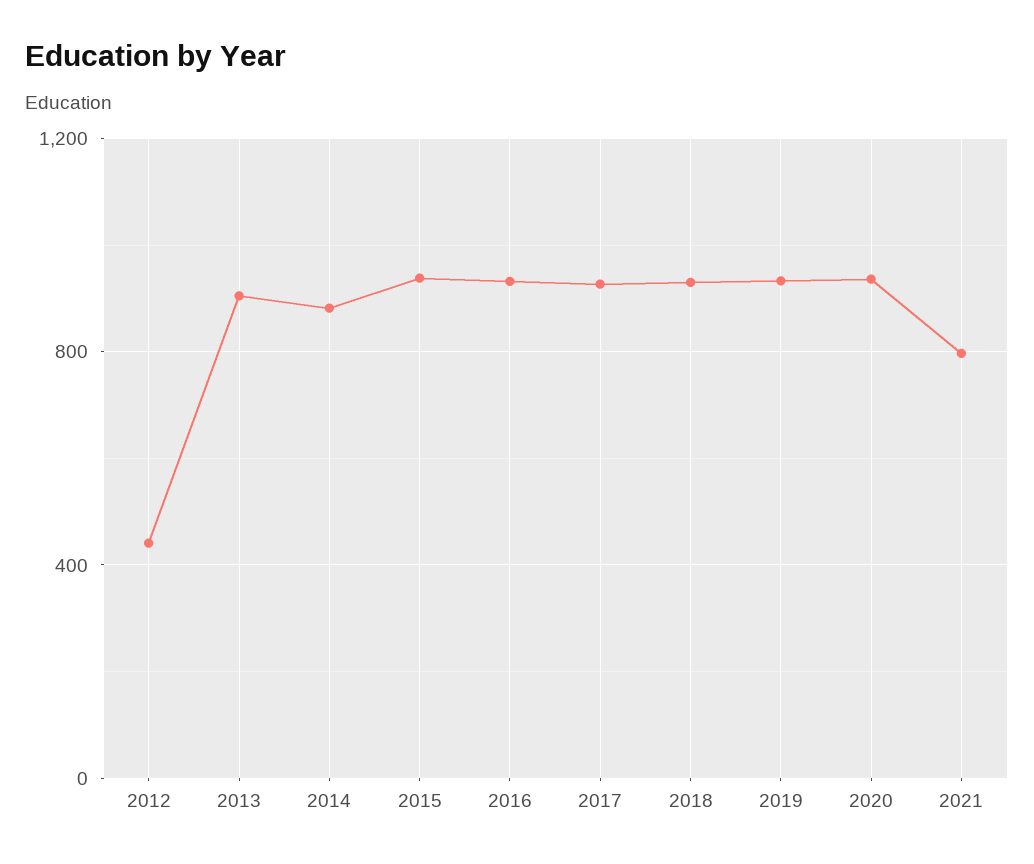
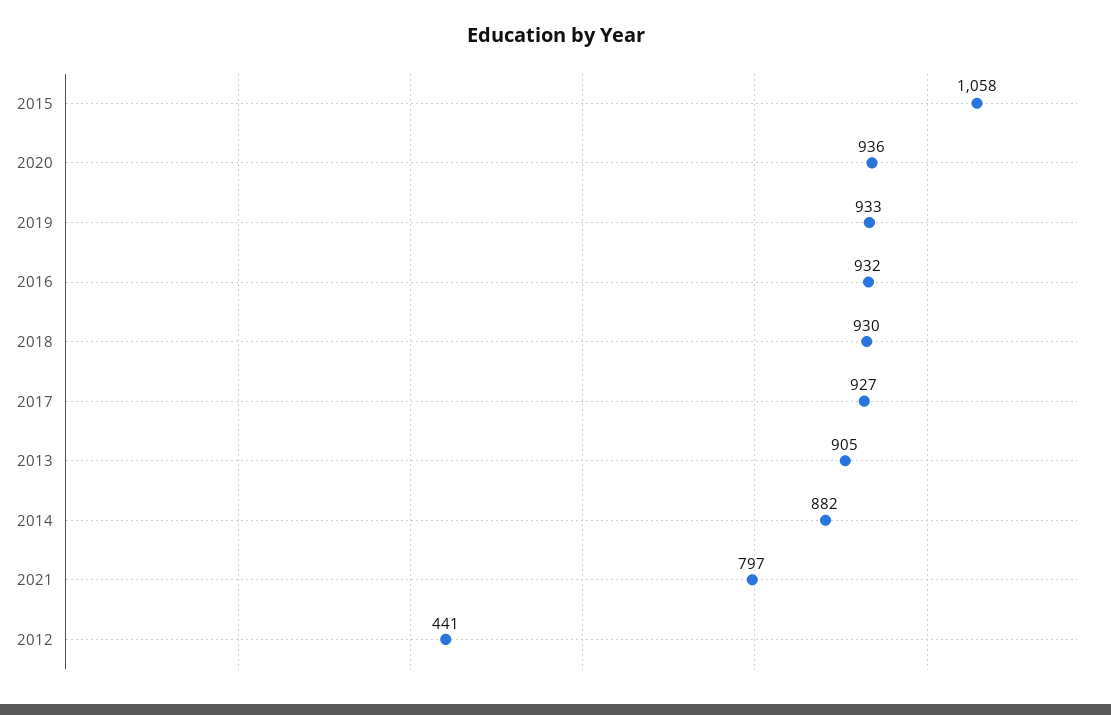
2015: 950 -> 1058

